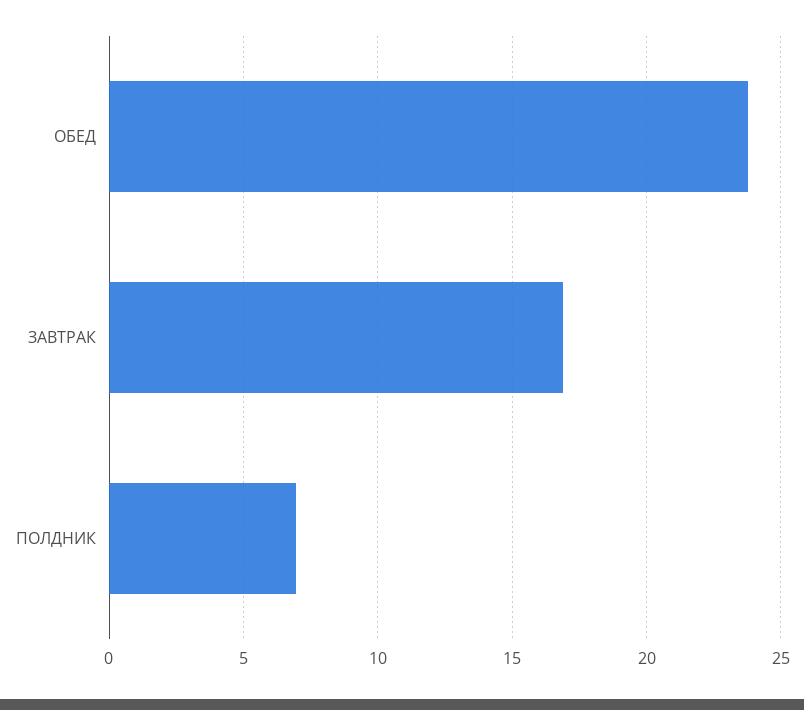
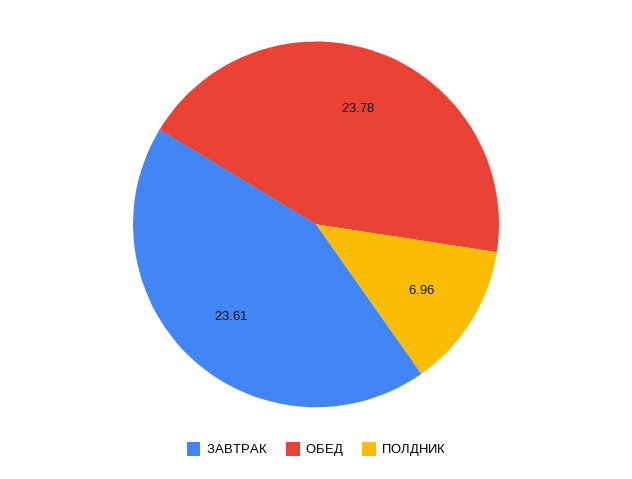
ЗАВТРАК: 17 -> 23.61

